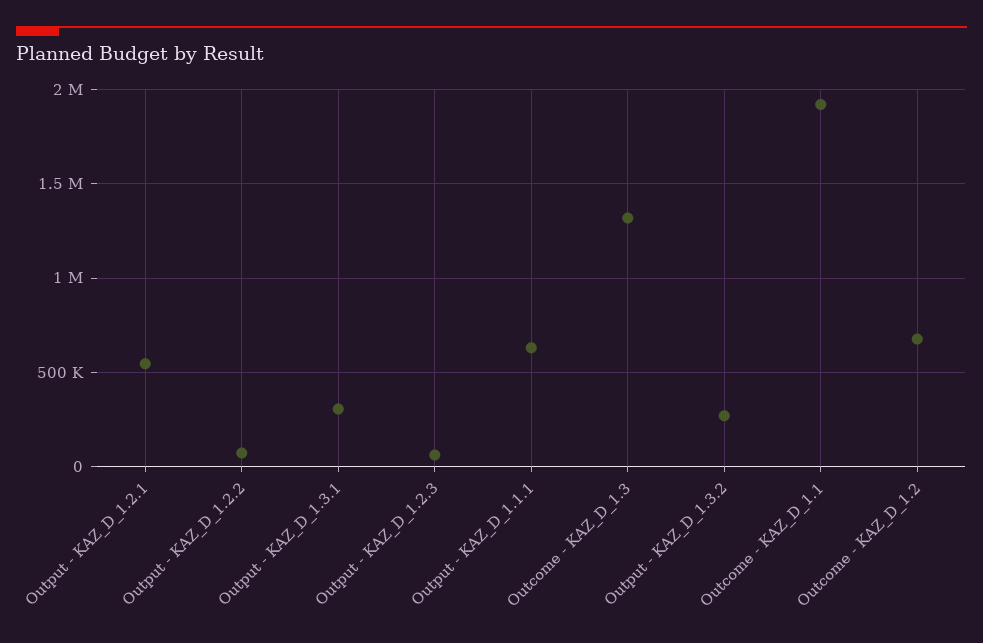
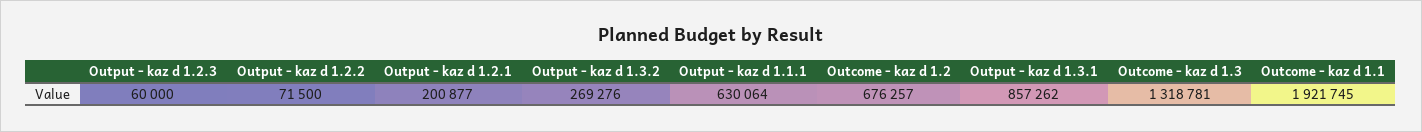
Output - KAZ_D_1.2.1: 550000 -> 200877
Output - KAZ_D_1.3.1: 300000 -> 857262

